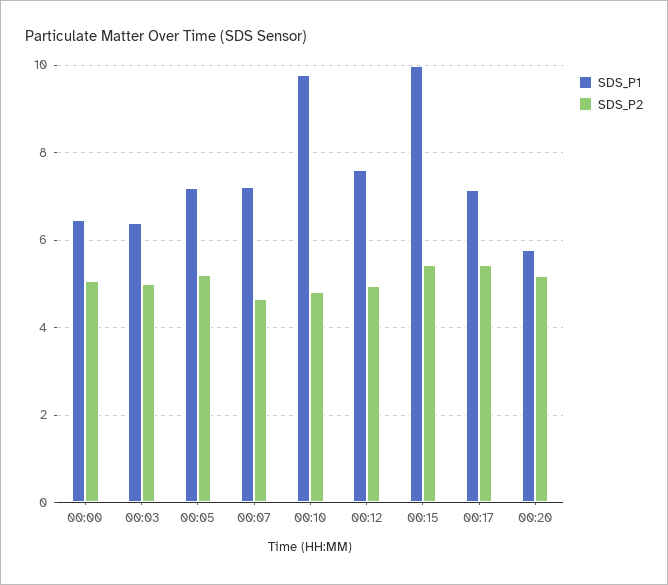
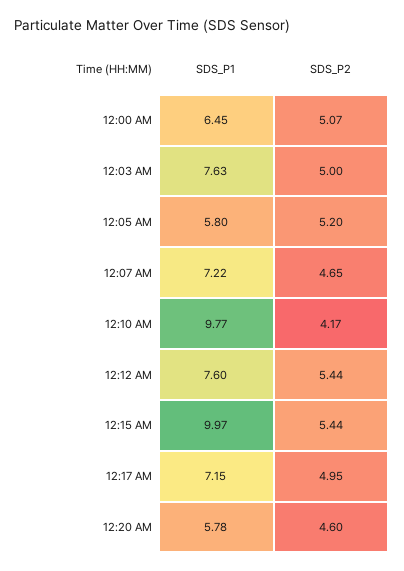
SDS_P1, 00:03: 6.4 -> 7.63
SDS_P1, 00:05: 7.2 -> 5.8
SDS_P2, 00:10: 4.8 -> 4.17
SDS_P2, 00:12: 5 -> 5.44
SDS_P2, 00:17: 5.4 -> 4.95
SDS_P2, 00:20: 5.2 -> 4.6

